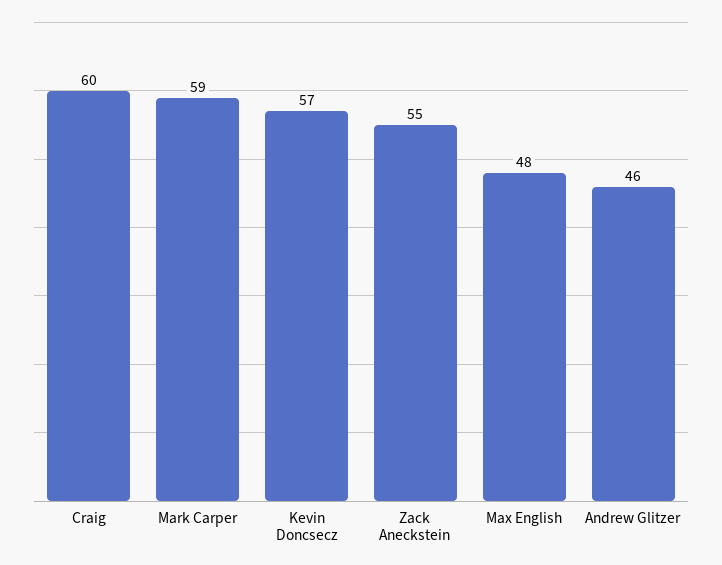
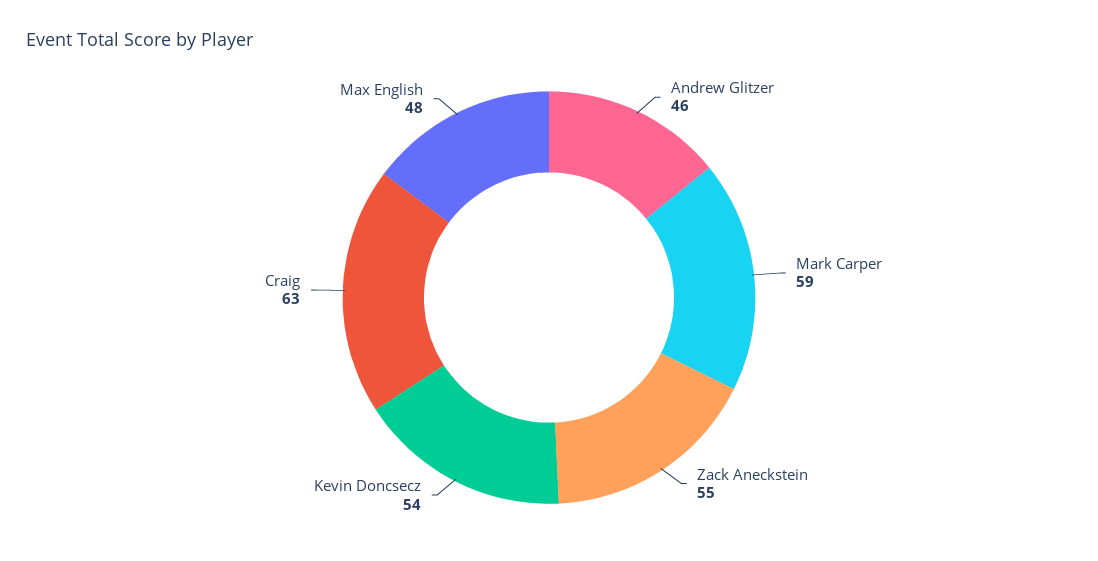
Craig: 60 -> 63
Kevin Doncsecz: 57 -> 54

